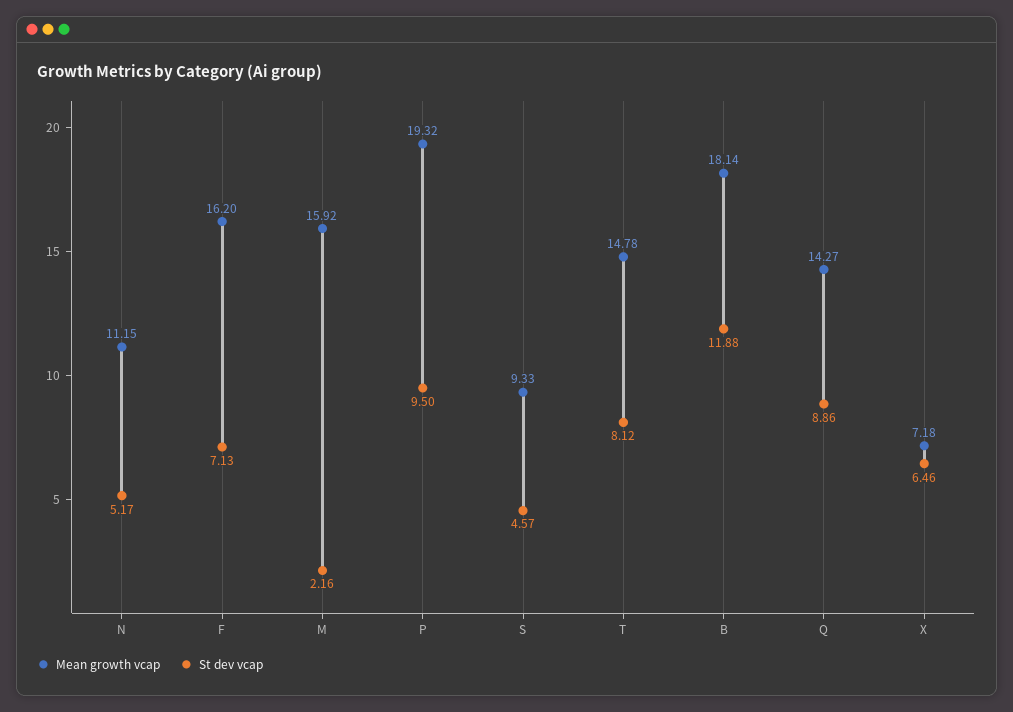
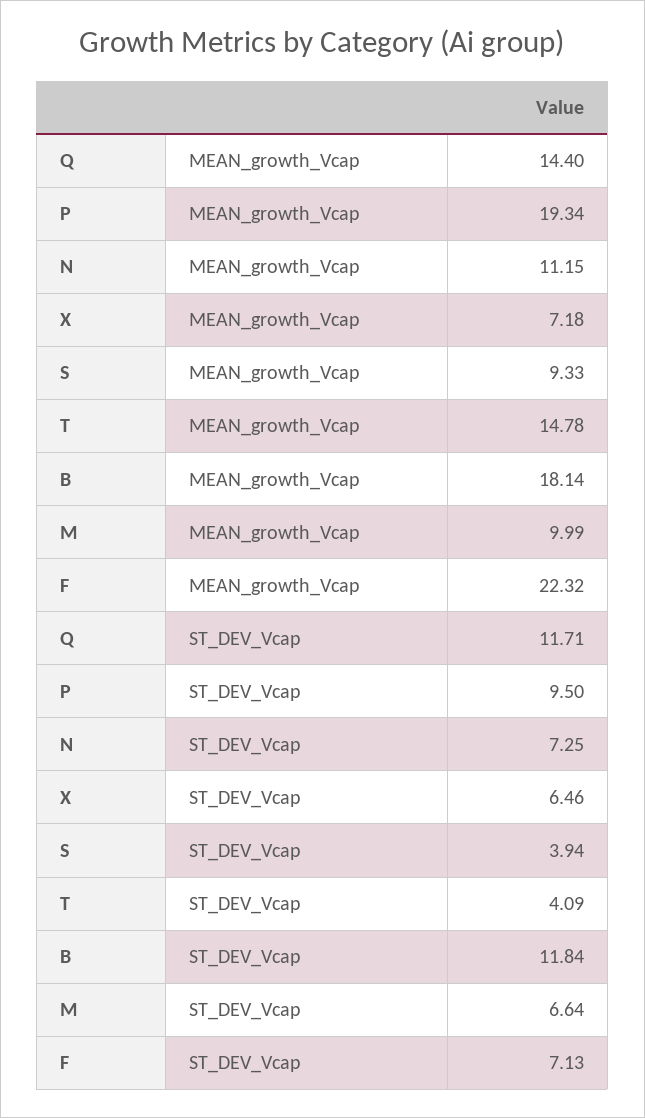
St dev vcap, N: 5.17 -> 7.25
Mean growth vcap, F: 16.2 -> 22.32
Mean growth vcap, M: 15.92 -> 9.99
St dev vcap, M: 2.16 -> 6.64
Mean growth vcap, P: 19.32 -> 19.34
St dev vcap, S: 4.57 -> 3.94
St dev vcap, T: 8.12 -> 4.09
St dev vcap, B: 11.88 -> 11.84
Mean growth vcap, Q: 14.27 -> 14.4
St dev vcap, Q: 8.86 -> 11.71

